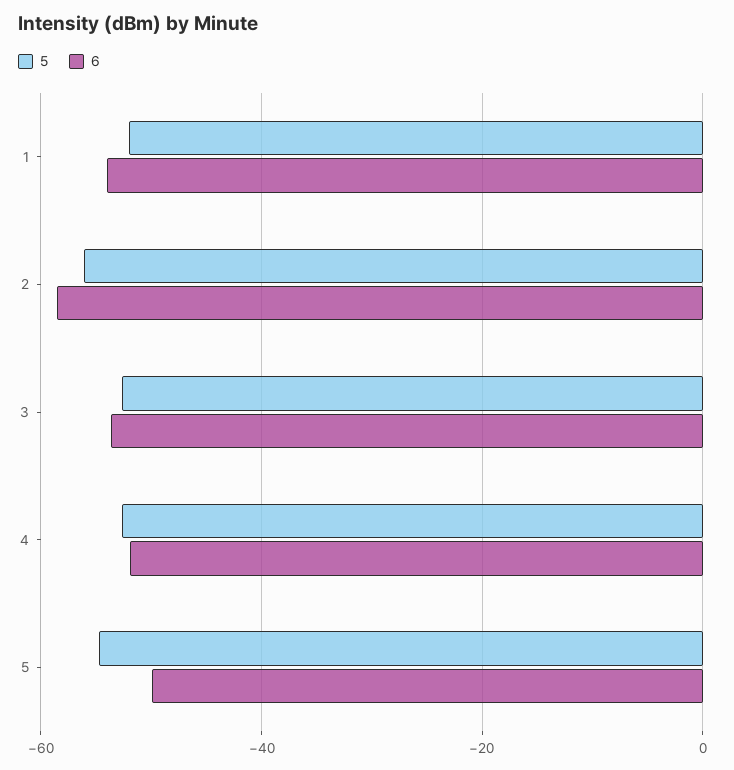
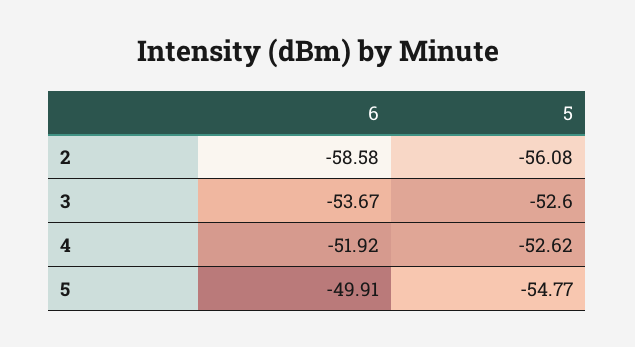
5, 1: -52 -> none
6, 1: -54 -> none

